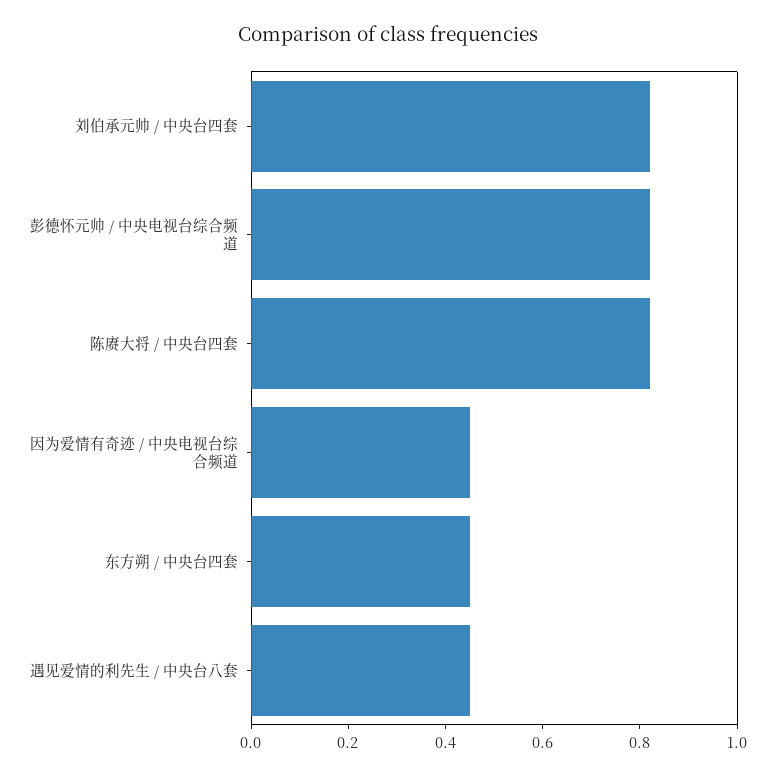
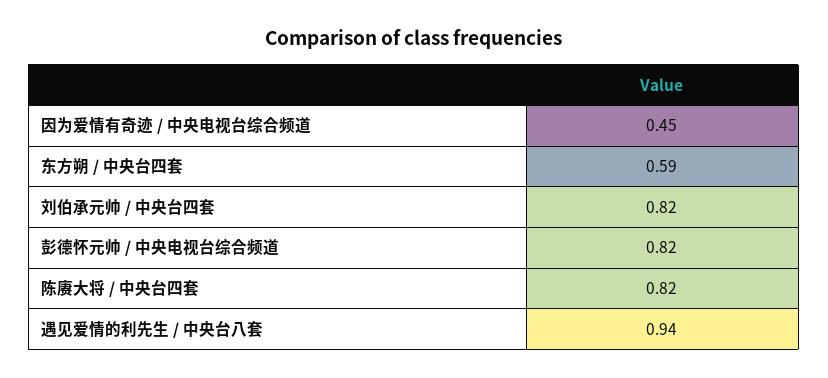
东方朔 / 中央台四套: 0.45 -> 0.59
遇见爱情的利先生 / 中央台八套: 0.45 -> 0.94

